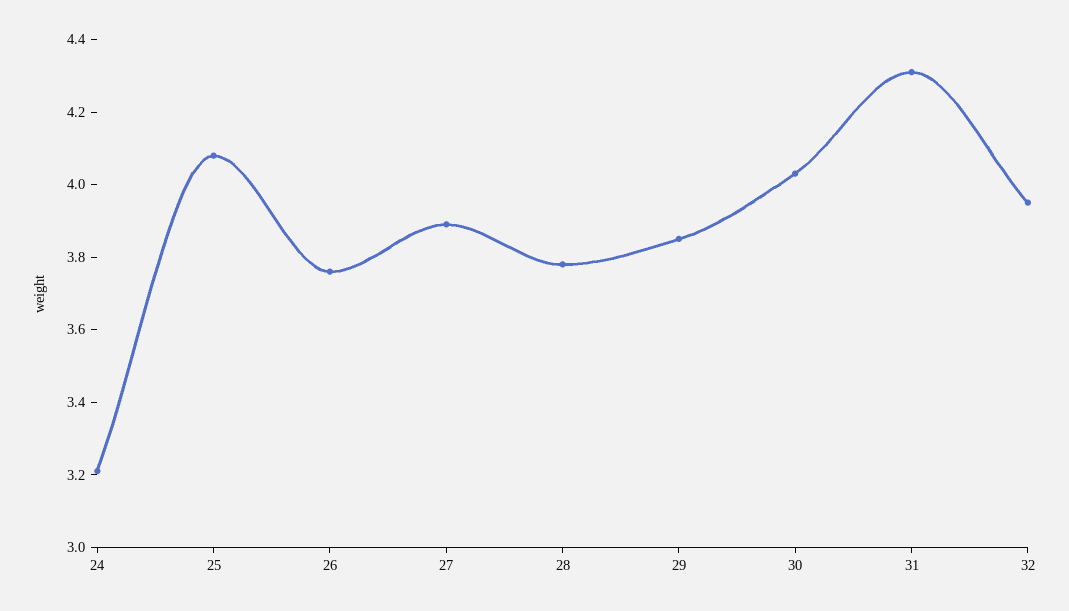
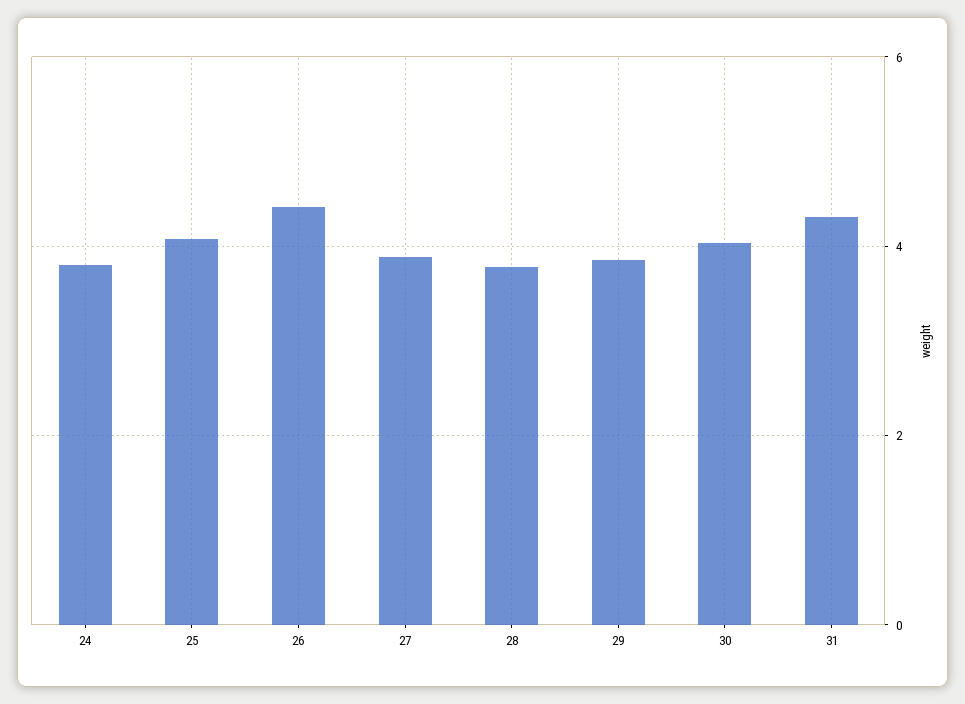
24: 3.2 -> 3.8
26: 3.75 -> 4.4
32: 3.95 -> none

